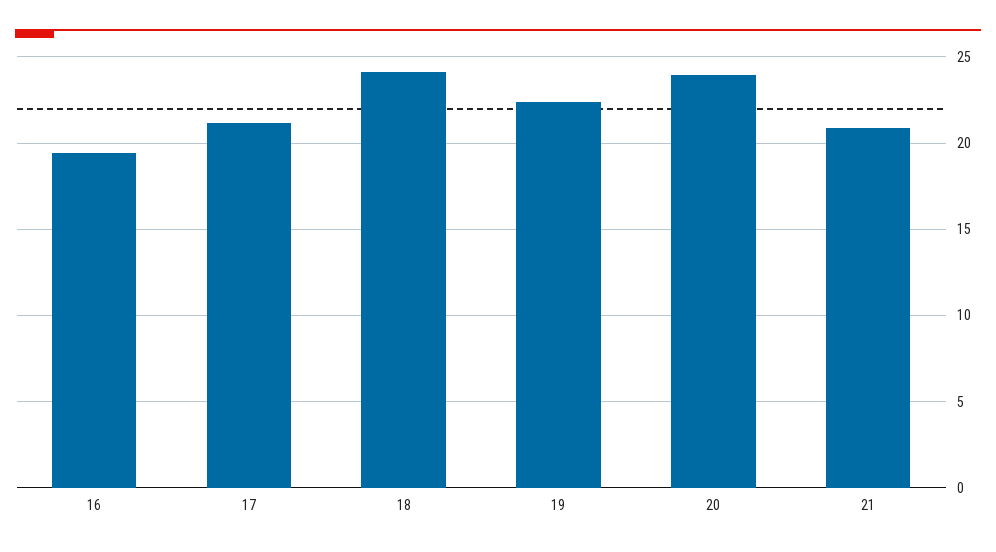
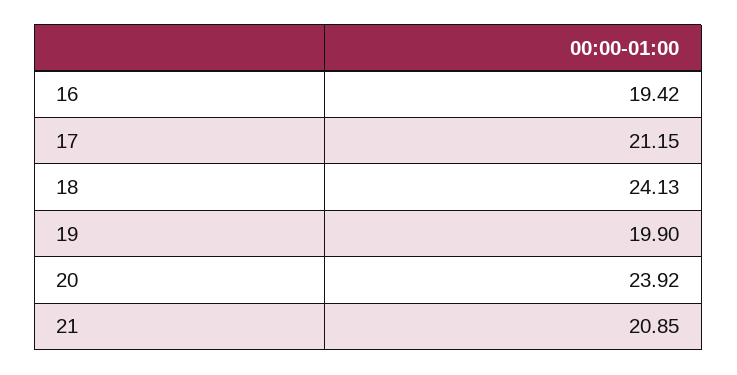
19: 22.5 -> 19.9

